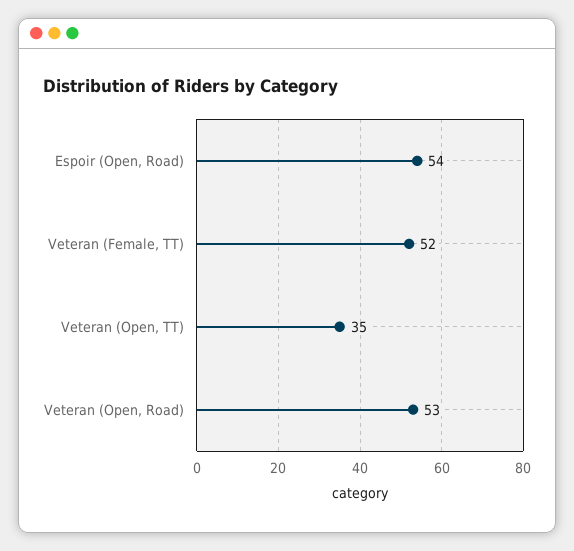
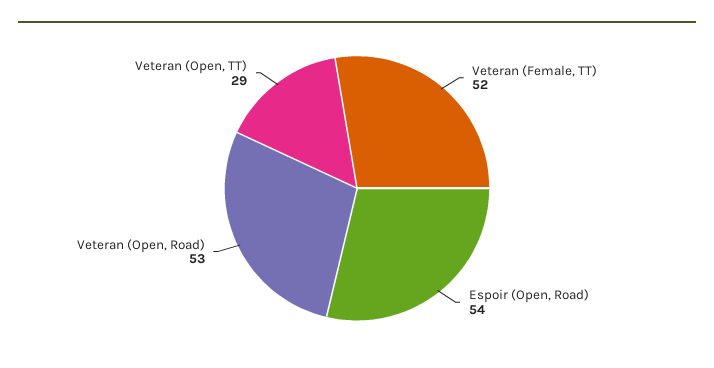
Veteran (Open, TT): 35 -> 29

